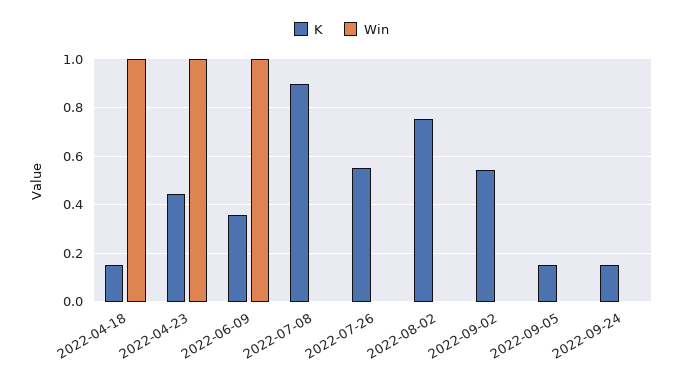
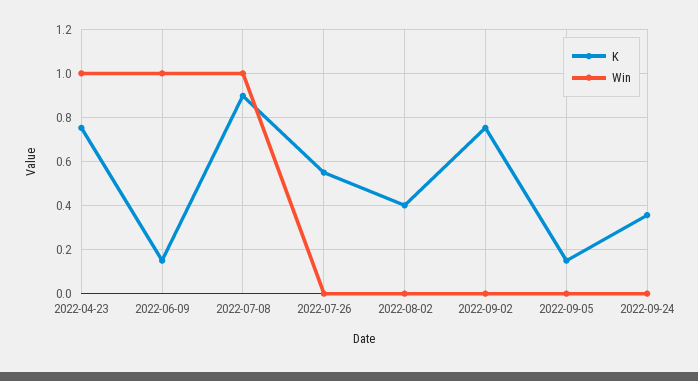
K, 2022-04-18: 0.15 -> none
Win, 2022-04-18: 1 -> none
K, 2022-04-23: 0.45 -> 0.75
K, 2022-06-09: 0.35 -> 0.15
Win, 2022-07-08: 0 -> 1
K, 2022-08-02: 0.75 -> 0.4
K, 2022-09-02: 0.55 -> 0.75
K, 2022-09-24: 0.15 -> 0.35

